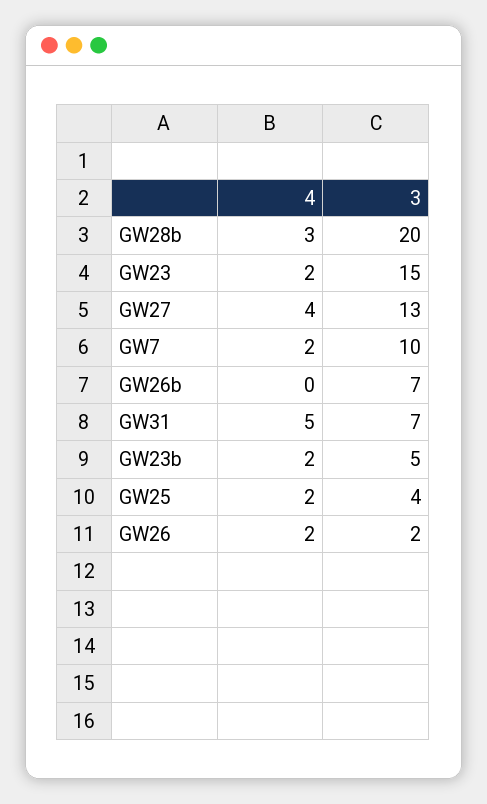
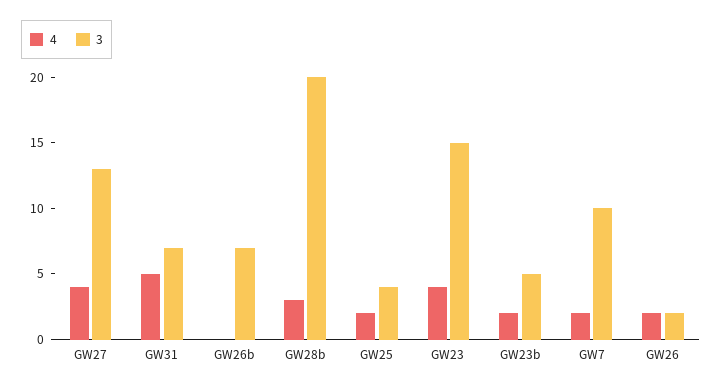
4, GW23: 2 -> 4

